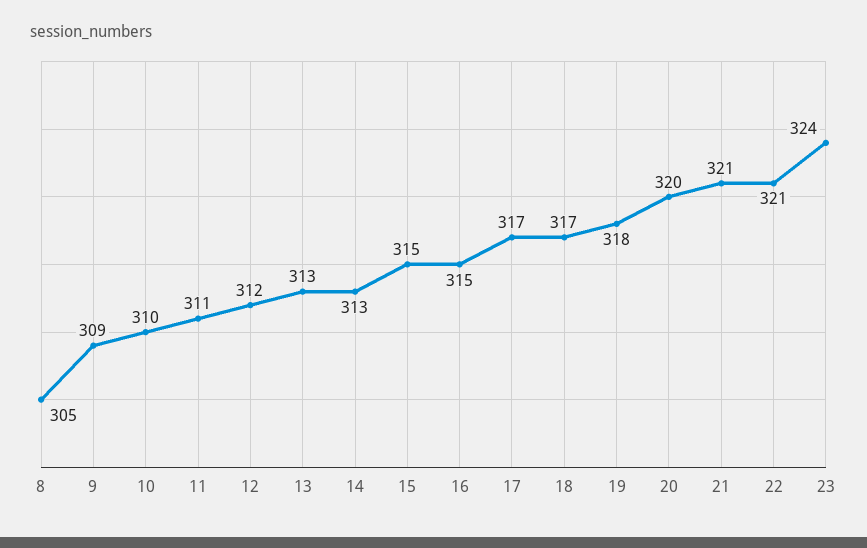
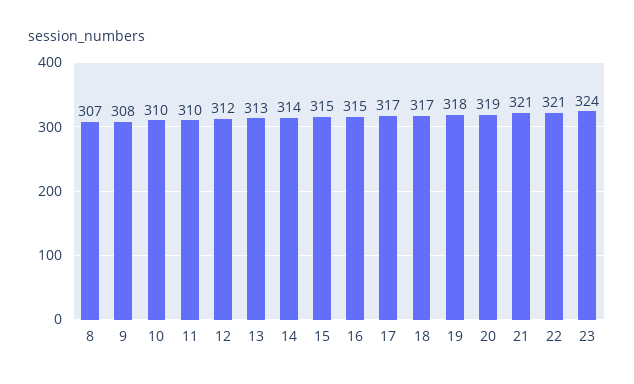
8: 305 -> 307
9: 309 -> 308
11: 311 -> 310
14: 313 -> 314
20: 320 -> 319

